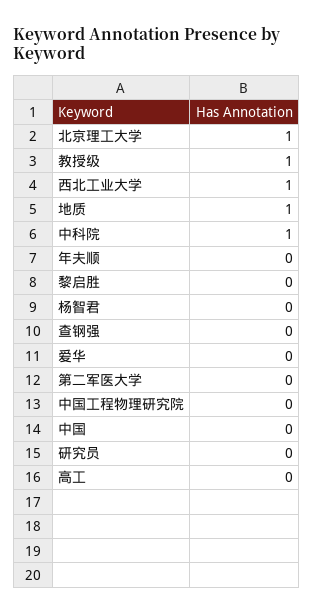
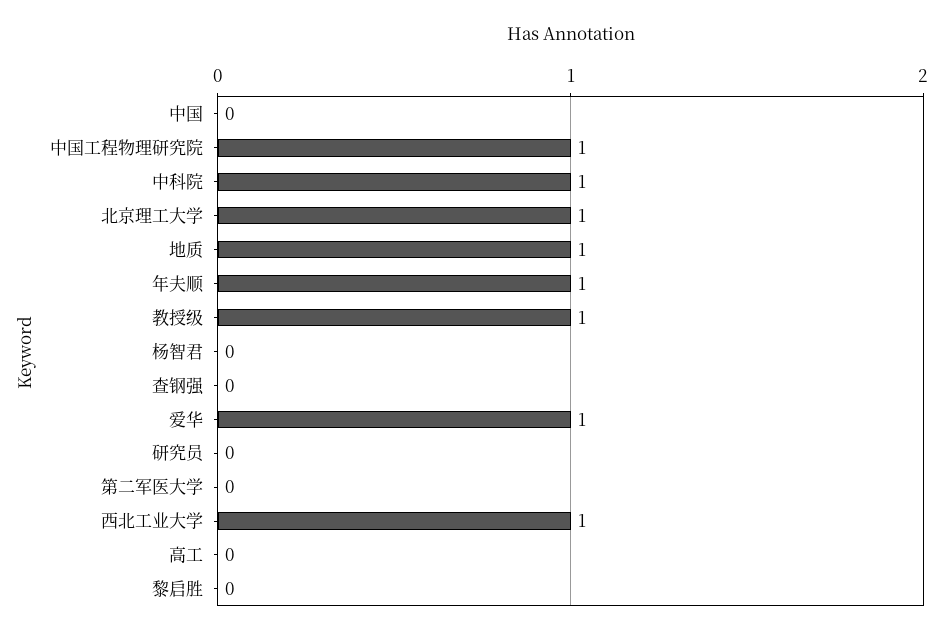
年夫顺: 0 -> 1
爱华: 0 -> 1
中国工程物理研究院: 0 -> 1

